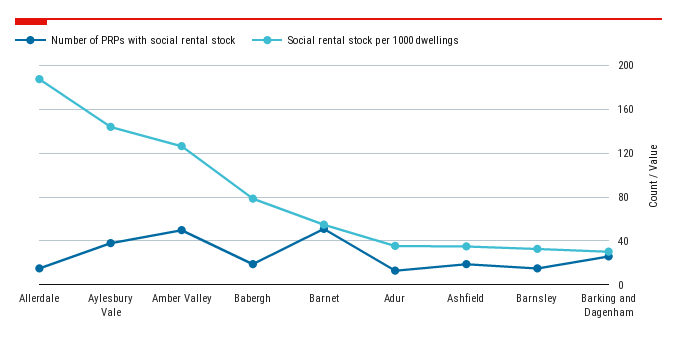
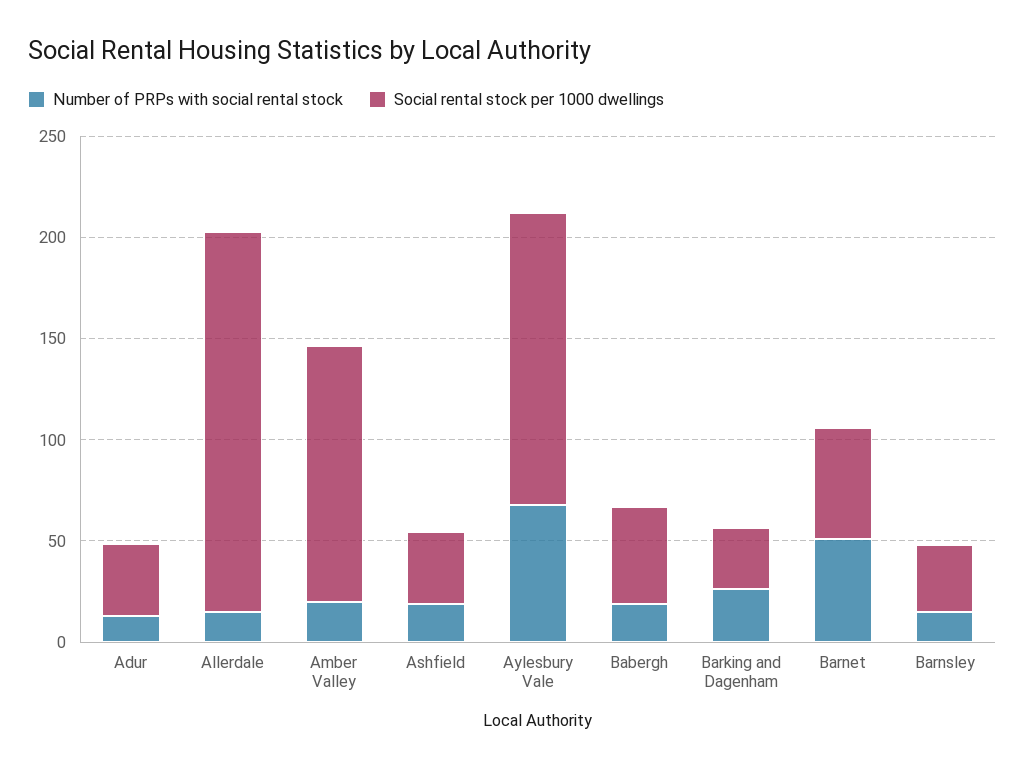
Number of PRPs with social rental stock, Aylesbury Vale: 40 -> 70
Number of PRPs with social rental stock, Amber Valley: 50 -> 20
Social rental stock per 1000 dwellings, Babergh: 80 -> 50

